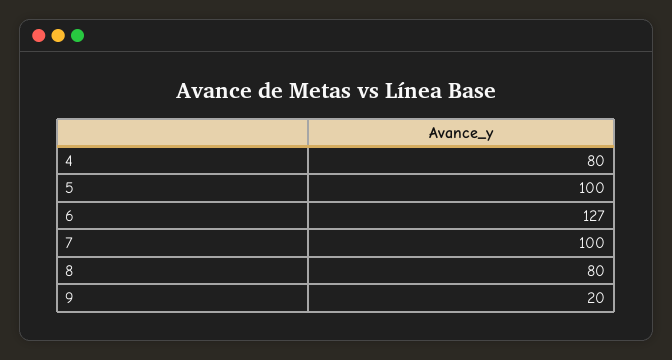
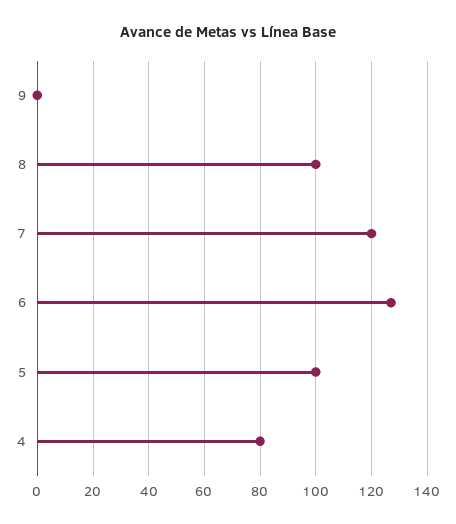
7: 100 -> 120
8: 80 -> 100
9: 20 -> 0

